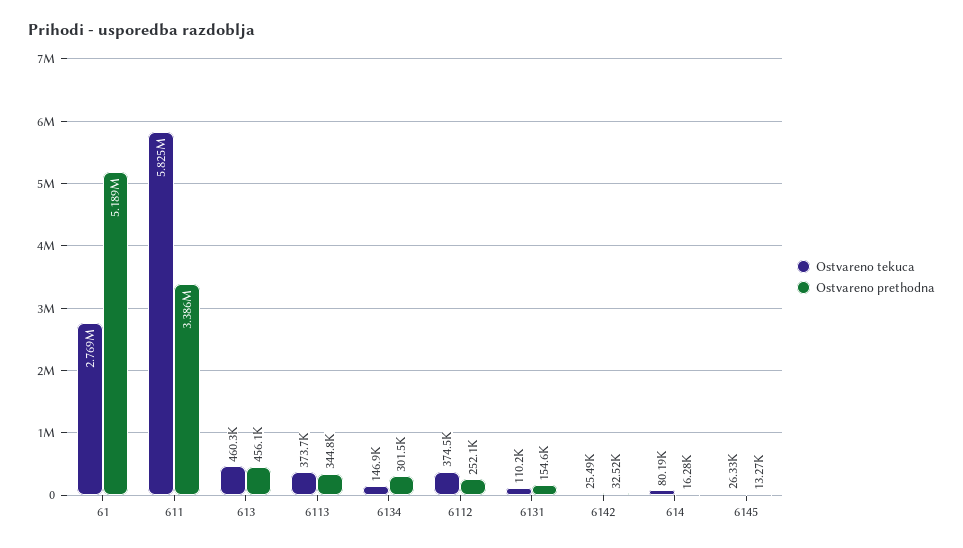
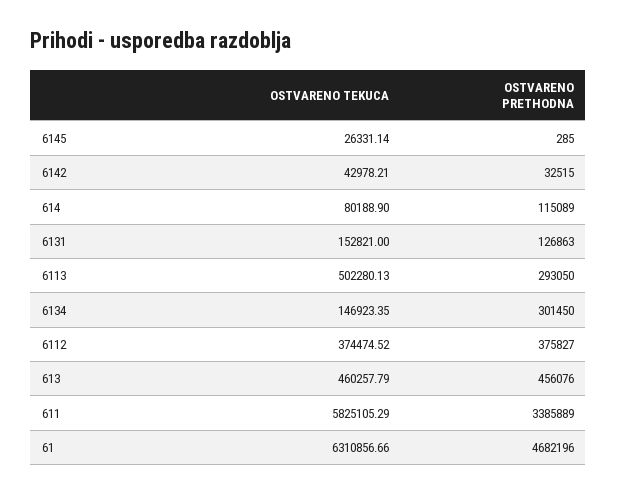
Ostvareno tekuca, 61: 2769000 -> 6310856.66
Ostvareno prethodna, 61: 5189000 -> 4682196
Ostvareno tekuca, 6113: 373700 -> 502280.13
Ostvareno prethodna, 6113: 344800 -> 293050
Ostvareno prethodna, 6112: 252100 -> 375827
Ostvareno tekuca, 6131: 110200 -> 152821
Ostvareno prethodna, 6131: 154600 -> 126863
Ostvareno tekuca, 6142: 25490 -> 42978.21
Ostvareno prethodna, 614: 16280 -> 115089
Ostvareno prethodna, 6145: 13270 -> 285

